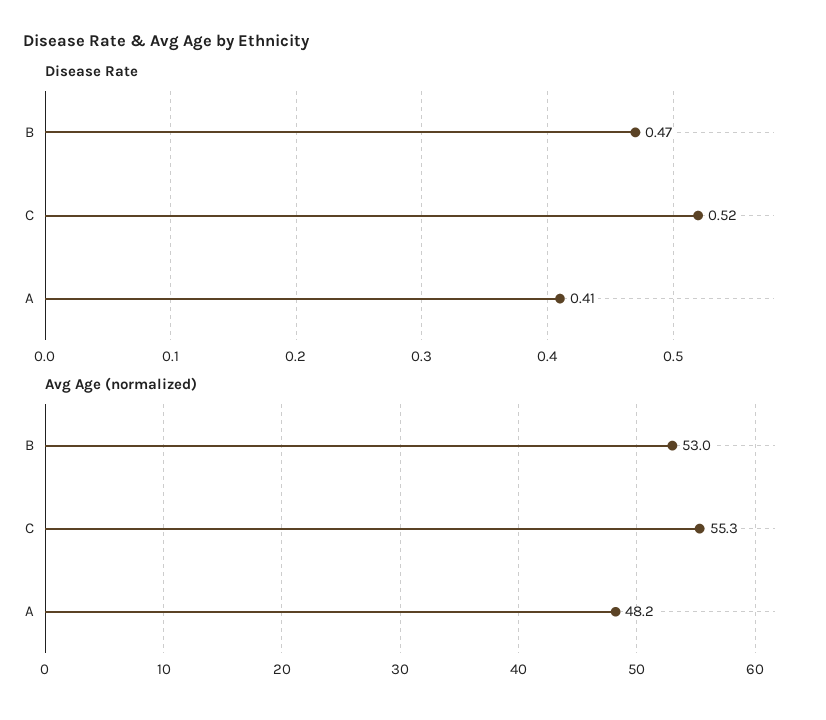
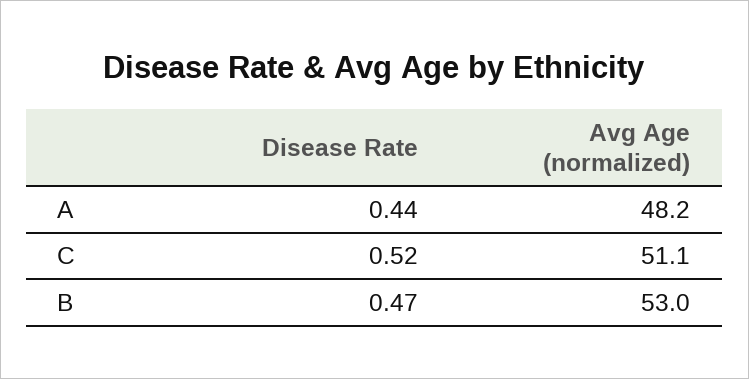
Disease Rate, A: 0.41 -> 0.44
Avg Age (normalized), C: 55.3 -> 51.1

